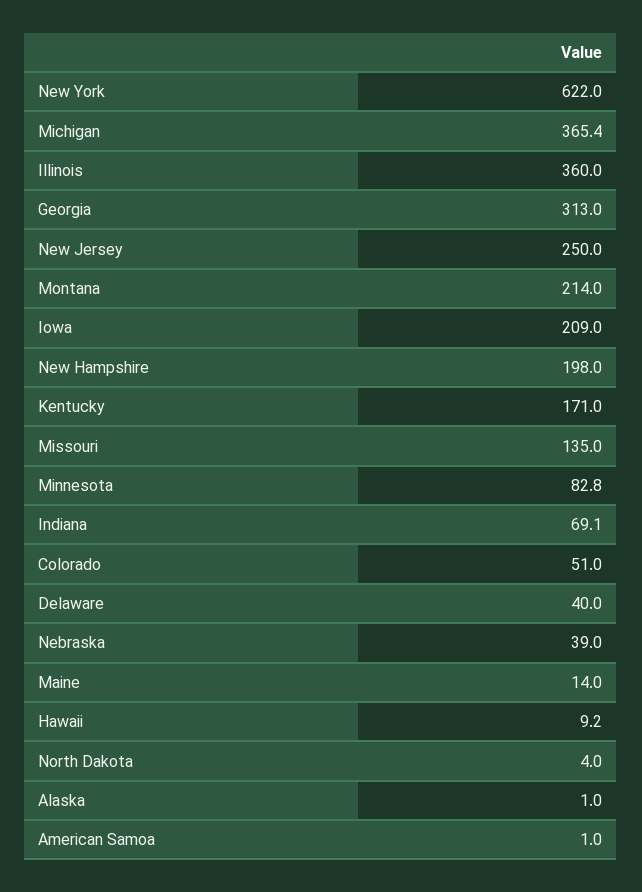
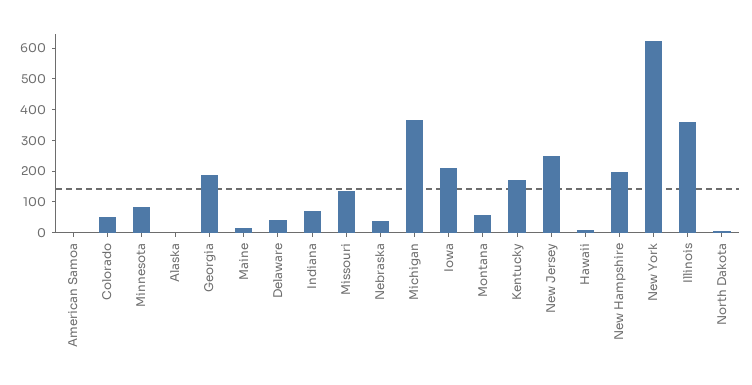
Georgia: 313 -> 200
Montana: 214 -> 50

